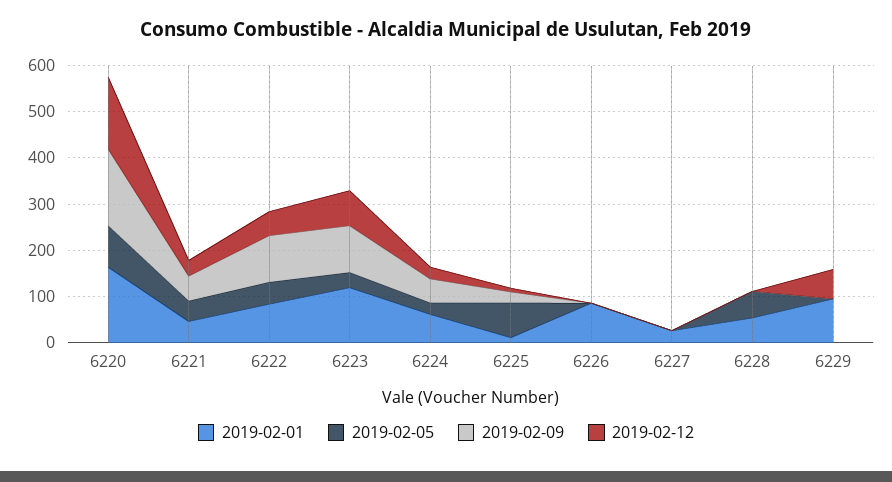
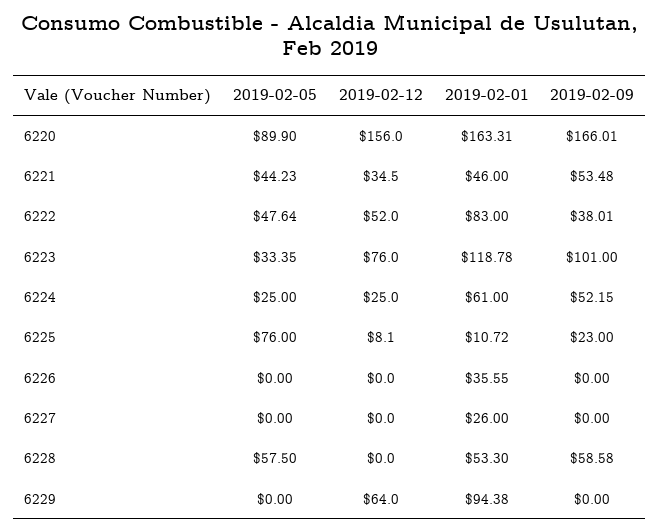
2019-02-09, 6222: 100 -> 38.01
2019-02-01, 6226: 80 -> 35.55
2019-02-09, 6228: 0 -> 58.58

